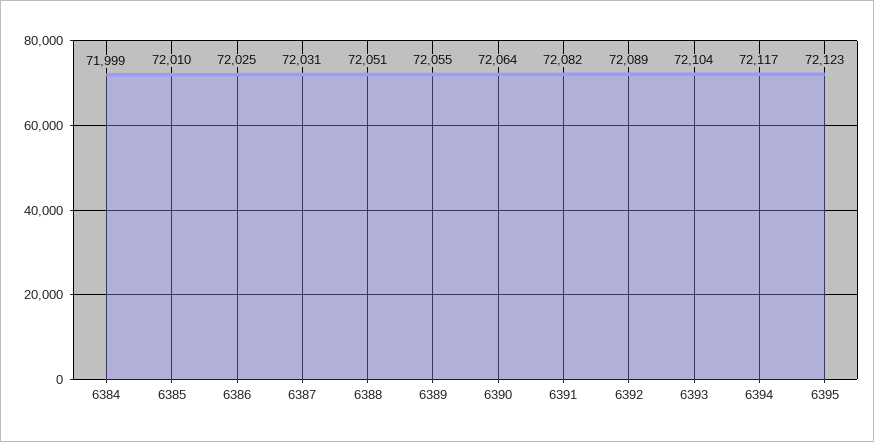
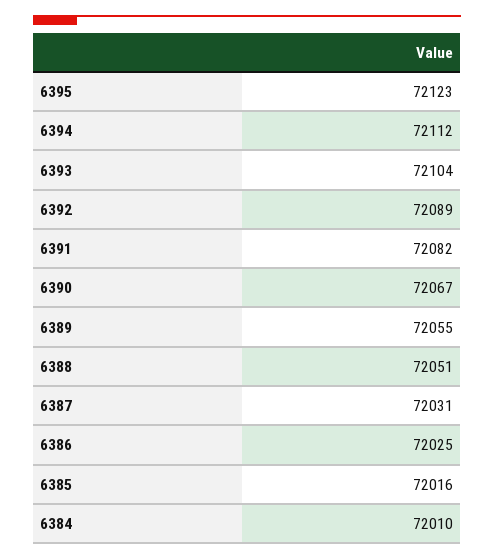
6384: 71999 -> 72010
6385: 72010 -> 72016
6390: 72064 -> 72067
6394: 72117 -> 72112

